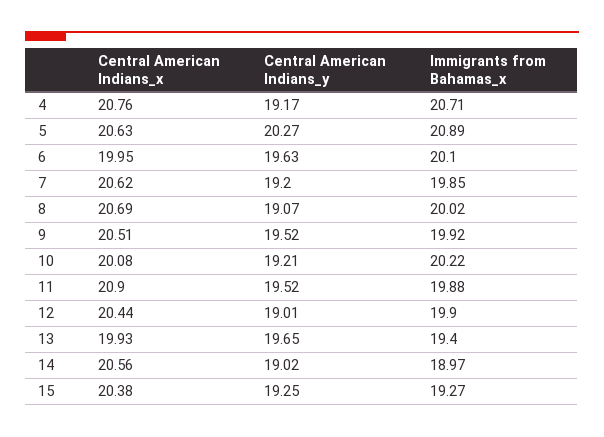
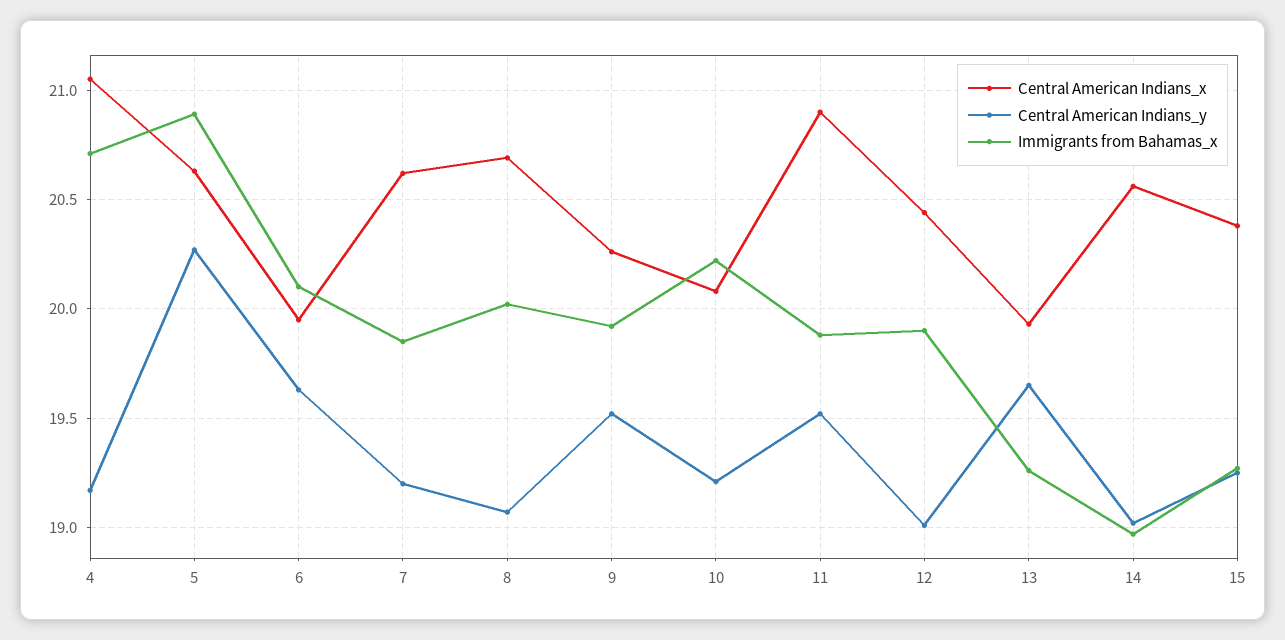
Central American Indians_x, 4: 20.76 -> 21.05
Central American Indians_x, 9: 20.51 -> 20.25
Immigrants from Bahamas_x, 13: 19.4 -> 19.25

